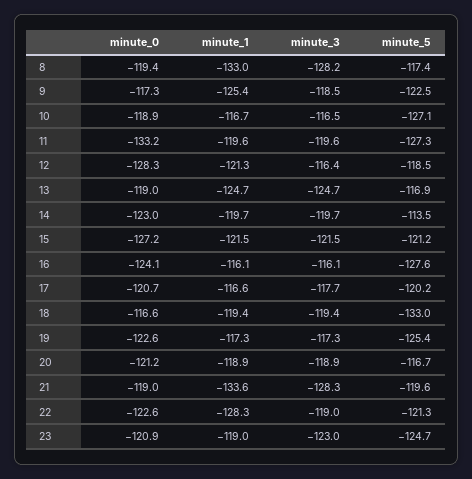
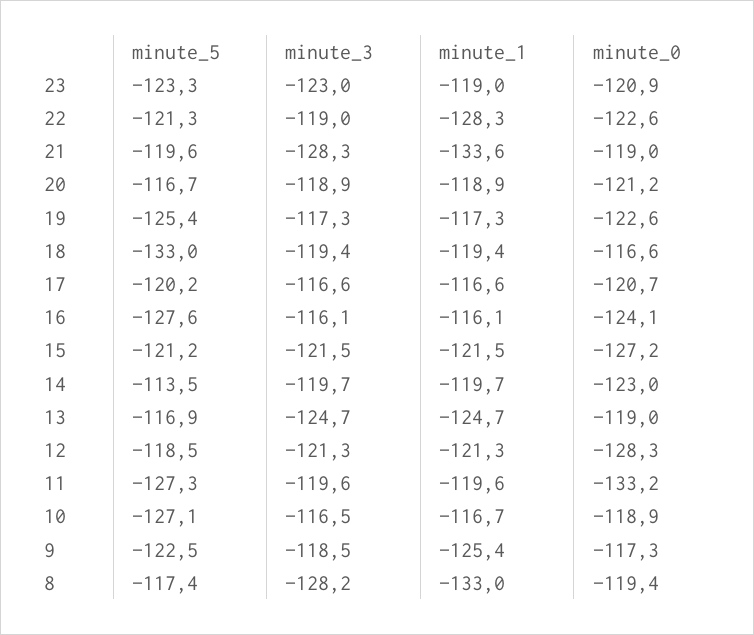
minute_3, 12: -116.4 -> -121.3
minute_3, 17: -117.7 -> -116.6
minute_5, 23: -124.7 -> -123.3

